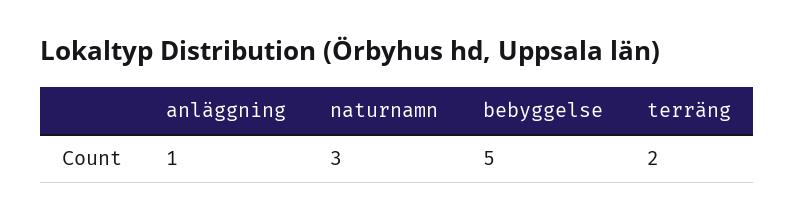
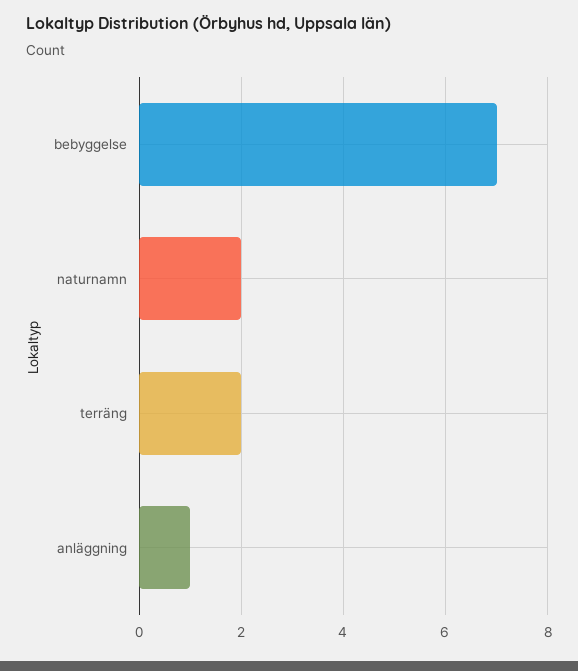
naturnamn: 3 -> 2
bebyggelse: 5 -> 7

